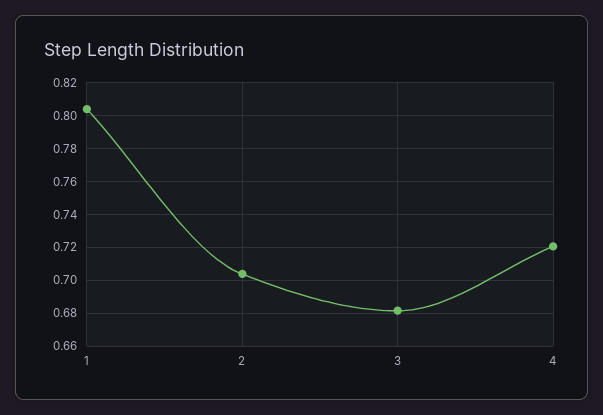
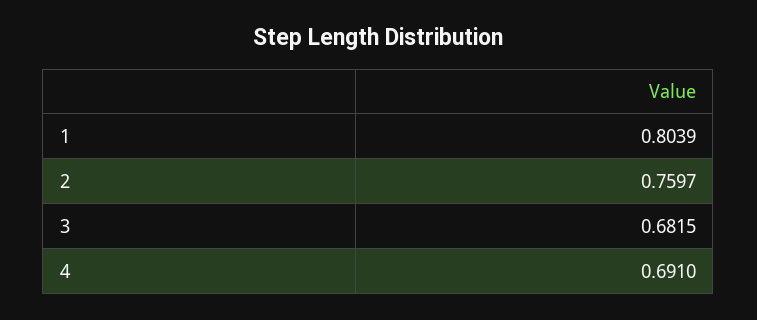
2: 0.705 -> 0.7597
4: 0.72 -> 0.691

